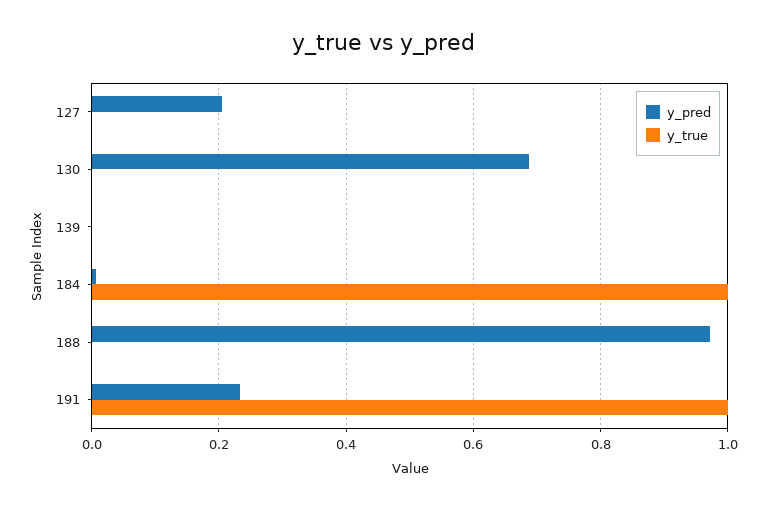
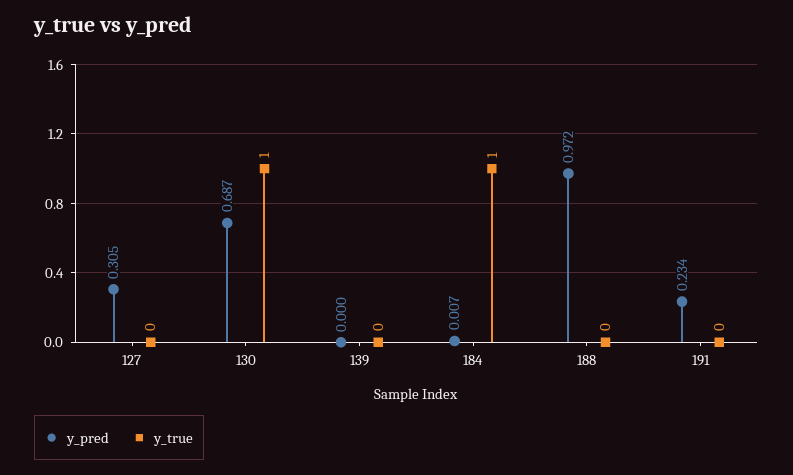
y_pred, 127: 0.2 -> 0.305
y_true, 130: 0 -> 1
y_true, 191: 1 -> 0

